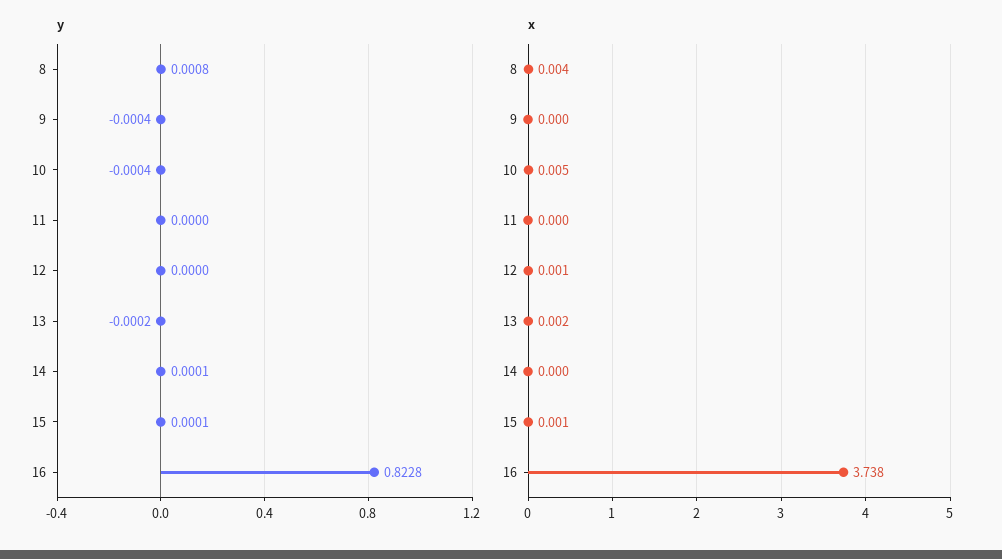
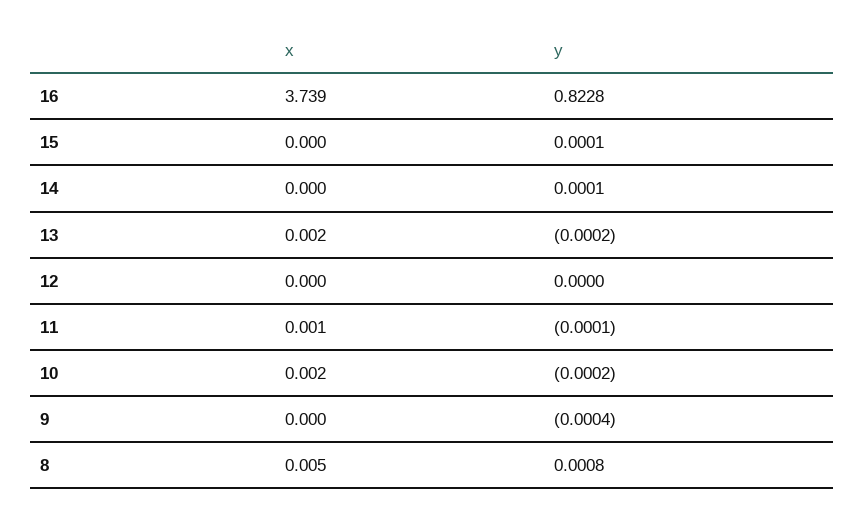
y, 10: -0.0004 -> -0.0002
y, 11: 0 -> -0.0001
x, 8: 0.004 -> 0.005
x, 10: 0.005 -> 0.002
x, 11: 0 -> 0.001
x, 12: 0.001 -> 0
x, 15: 0.001 -> 0
x, 16: 3.738 -> 3.739

